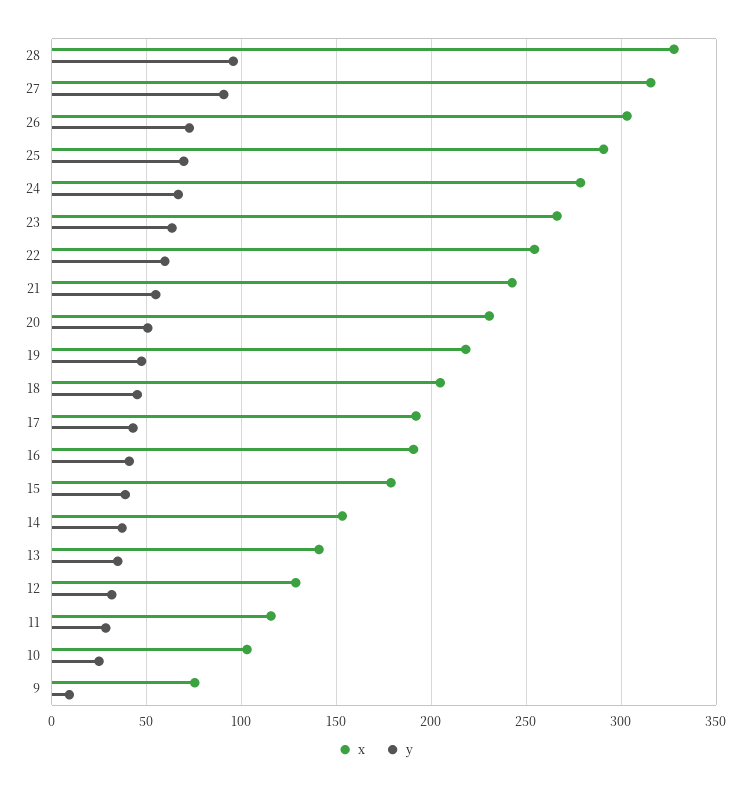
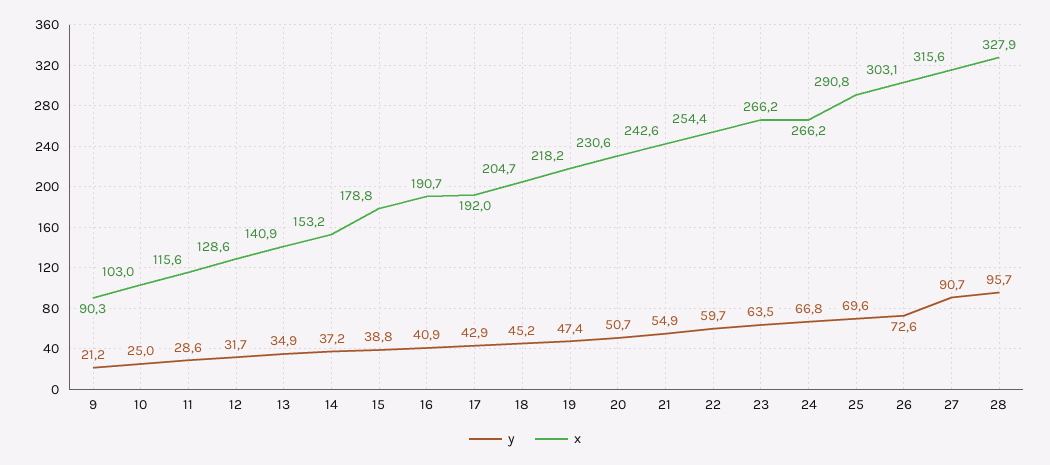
x, 24: 280 -> 266.2
x, 9: 75 -> 90.3
y, 9: 10 -> 21.2

